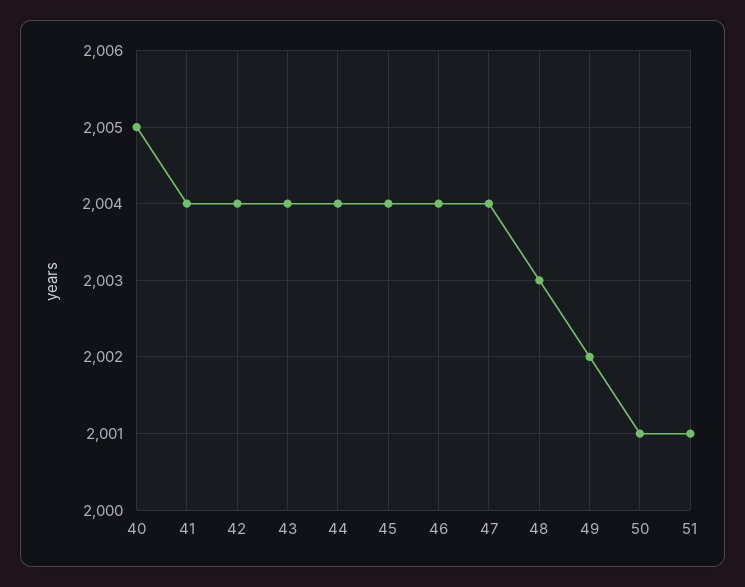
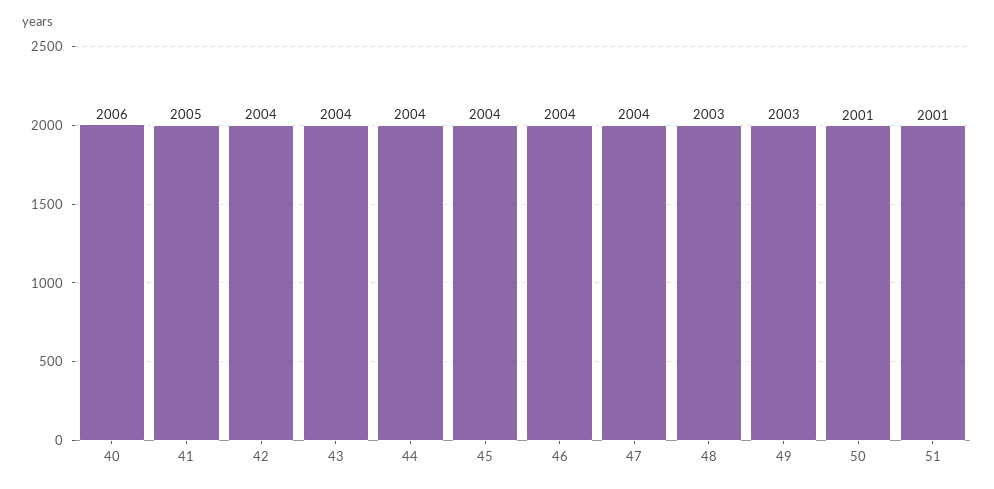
40: 2005 -> 2006
41: 2004 -> 2005
49: 2002 -> 2003

